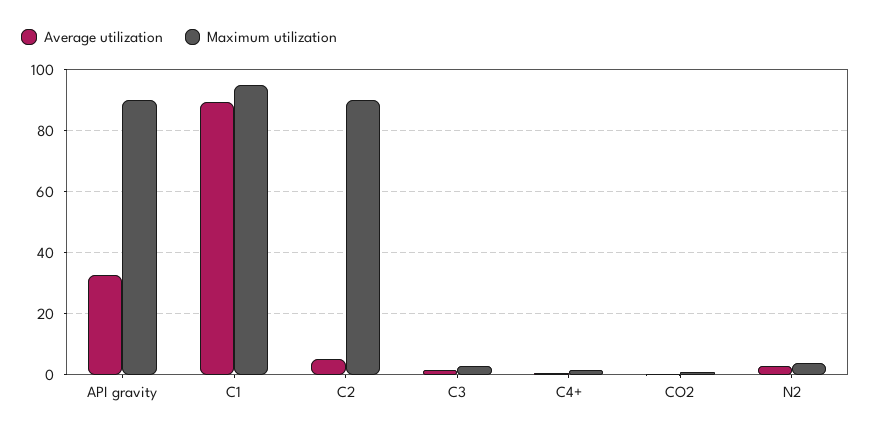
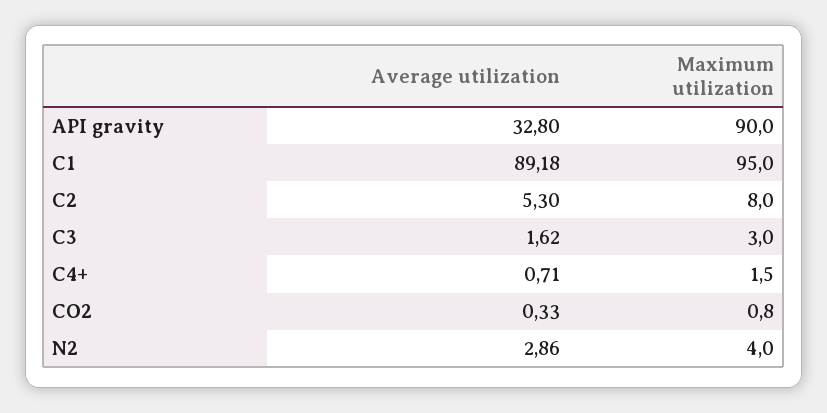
Maximum utilization, C2: 90 -> 8

